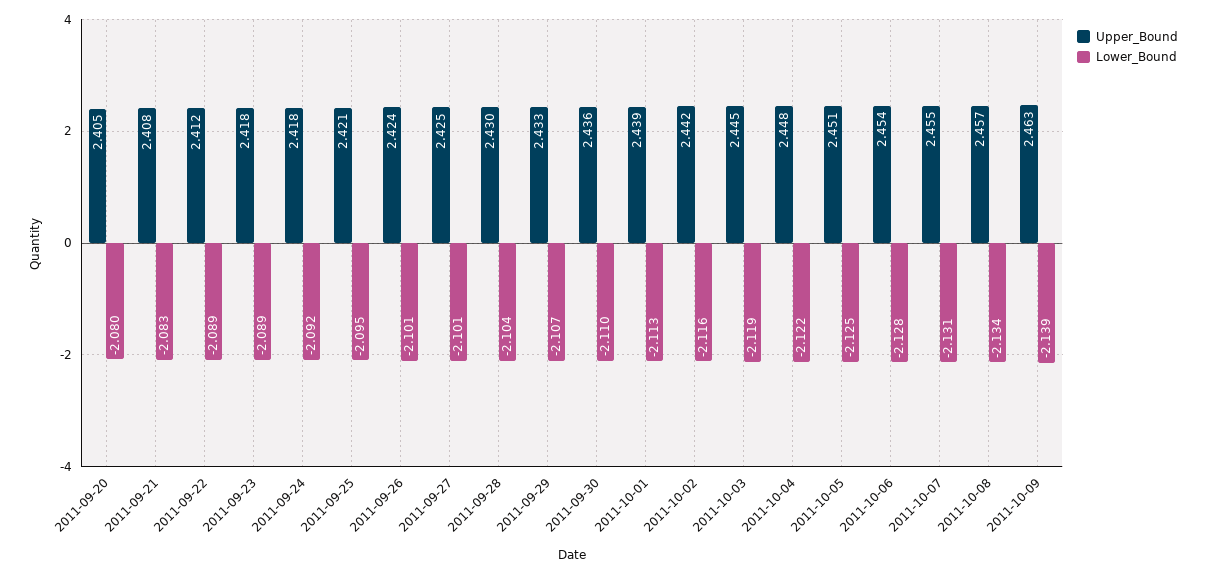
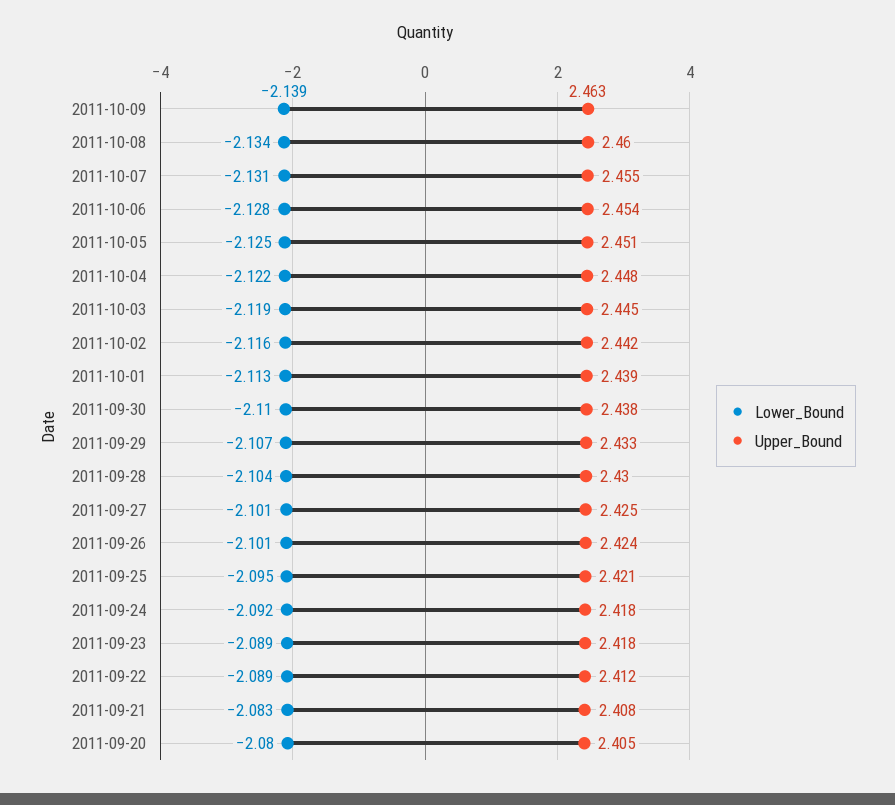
Upper_Bound, 2011-09-30: 2.436 -> 2.438
Upper_Bound, 2011-10-08: 2.457 -> 2.46

